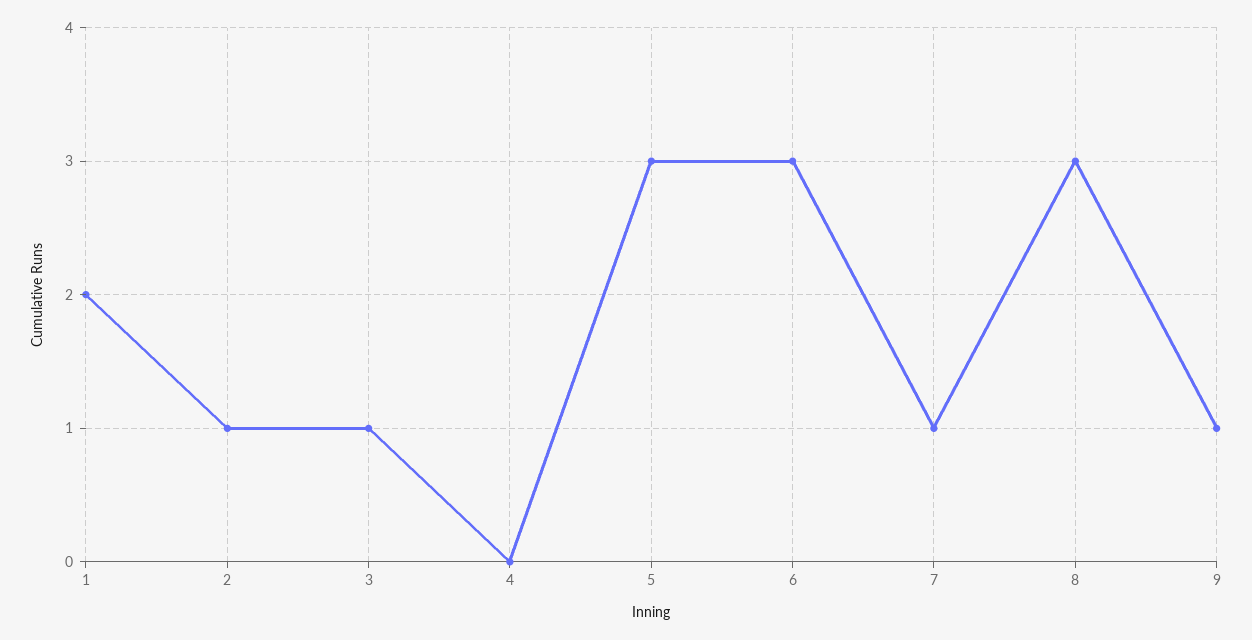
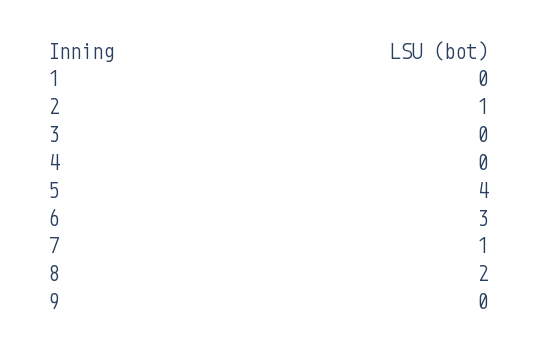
1: 2 -> 0
3: 1 -> 0
5: 3 -> 4
8: 3 -> 2
9: 1 -> 0

